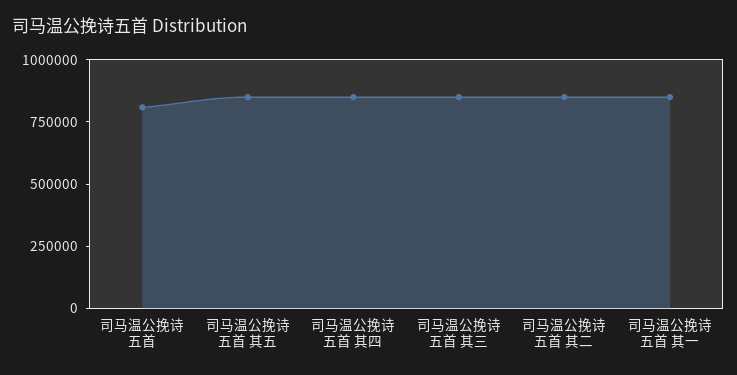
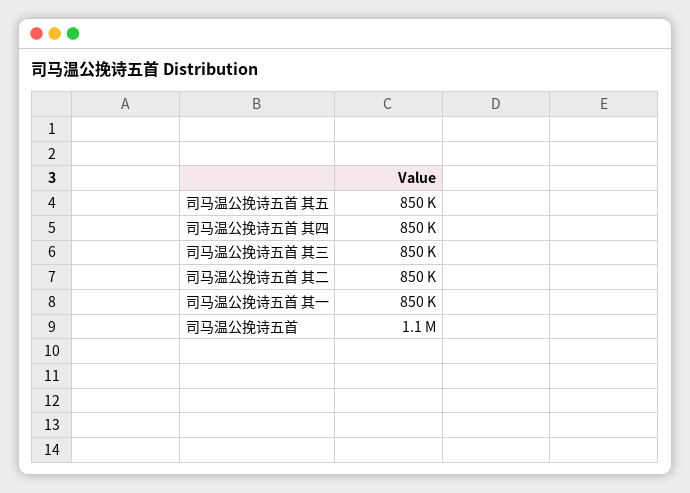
司马温公挽诗五首: 800000 -> 1100000

